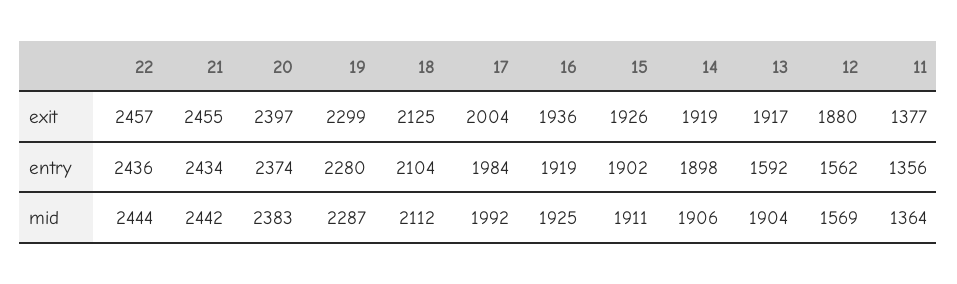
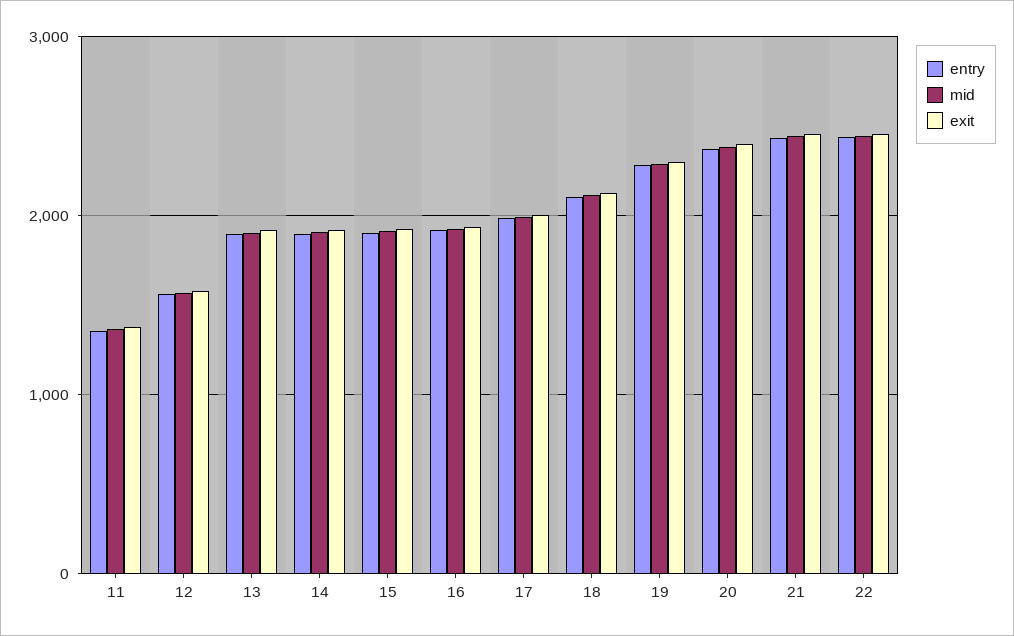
exit, 12: 1880 -> 1600
entry, 13: 1592 -> 1900

